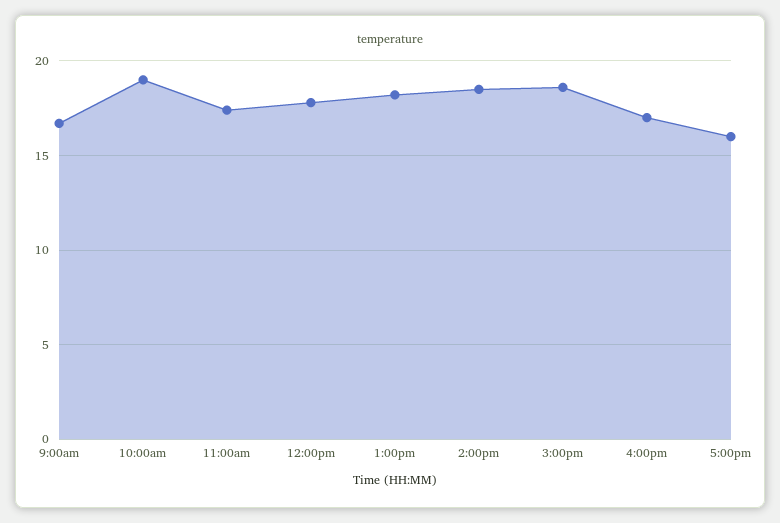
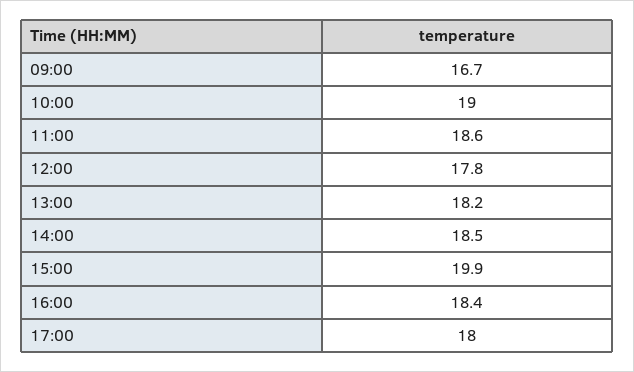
11:00am: 17.5 -> 18.6
3:00pm: 18.5 -> 19.9
4:00pm: 17 -> 18.4
5:00pm: 16 -> 18

